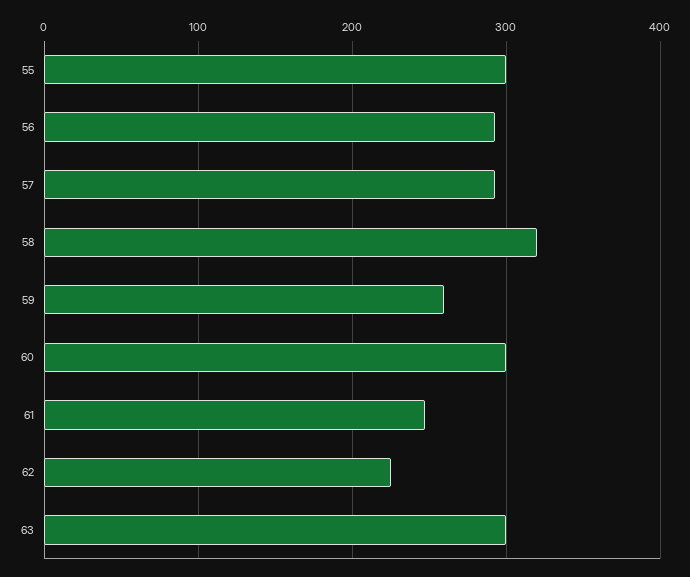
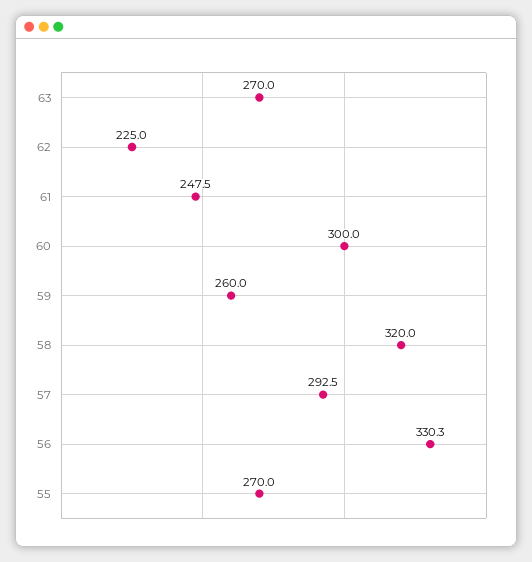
55: 300 -> 270
56: 290 -> 330.3
63: 300 -> 270

